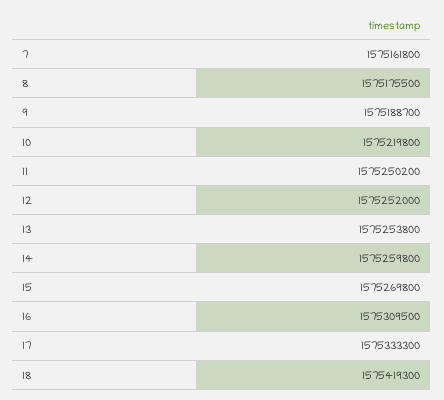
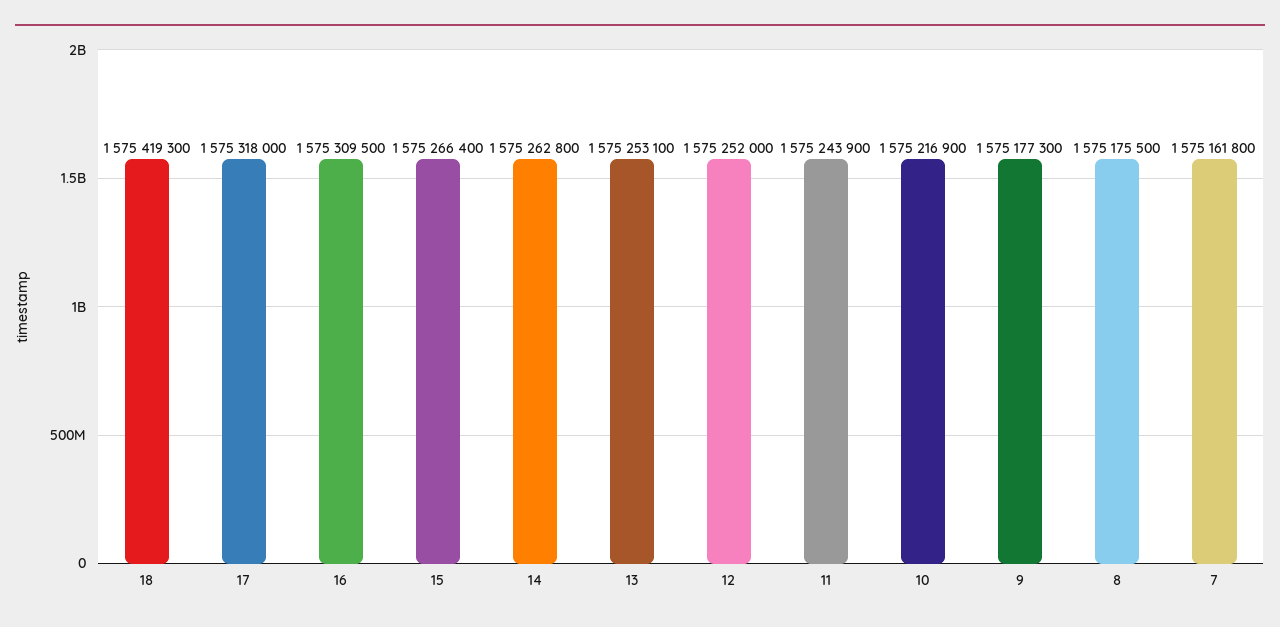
9: 1575188700 -> 1575177300
10: 1575219800 -> 1575216900
11: 1575250200 -> 1575243900
13: 1575253800 -> 1575253100
14: 1575259800 -> 1575262800
15: 1575269800 -> 1575266400
17: 1575333300 -> 1575318000

